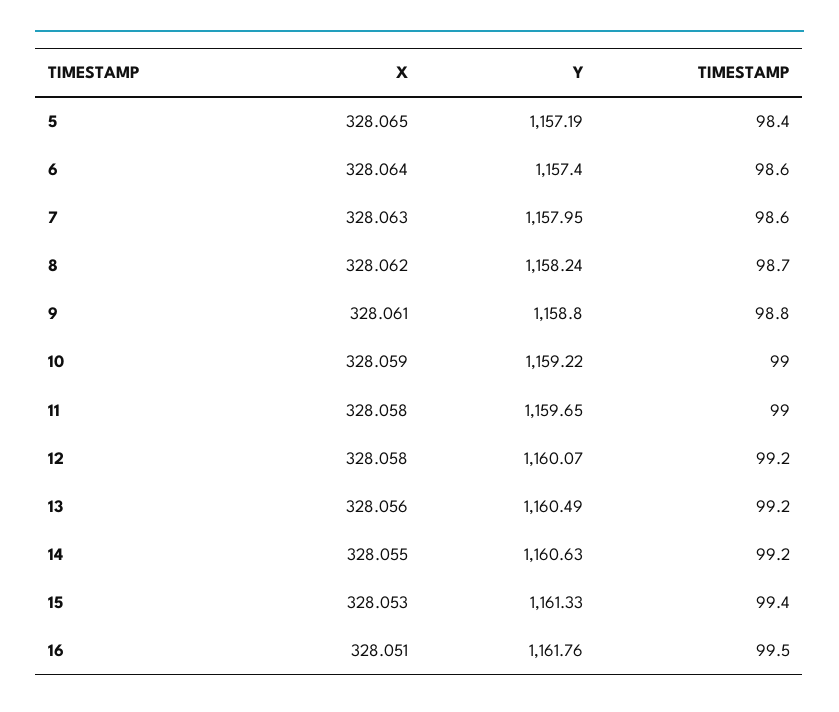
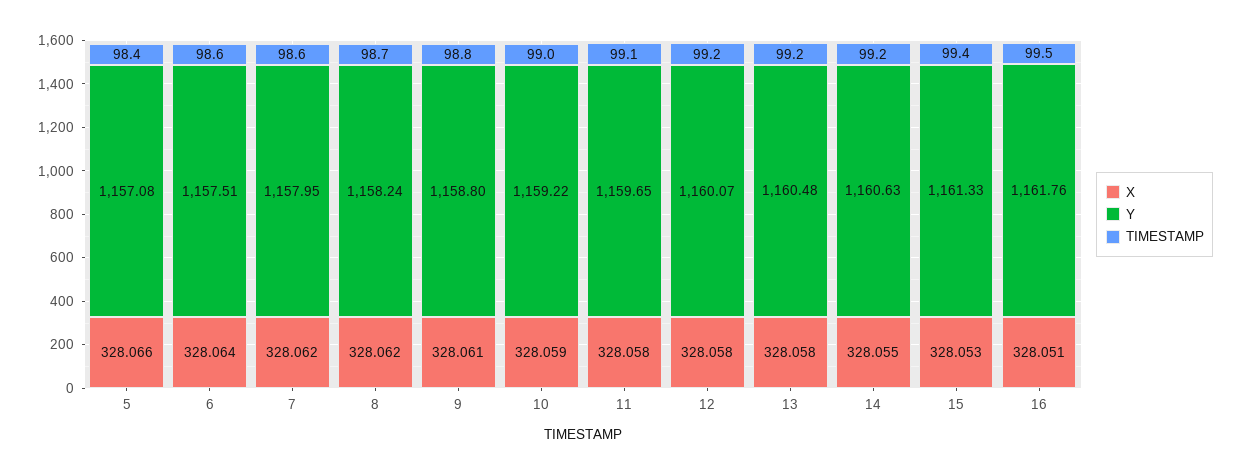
X, 5: 328.065 -> 328.066
Y, 5: 1157.19 -> 1157.08
Y, 6: 1157.4 -> 1157.51
X, 7: 328.063 -> 328.062
TIMESTAMP, 11: 99 -> 99.1
X, 13: 328.056 -> 328.058
Y, 13: 1160.49 -> 1160.48

